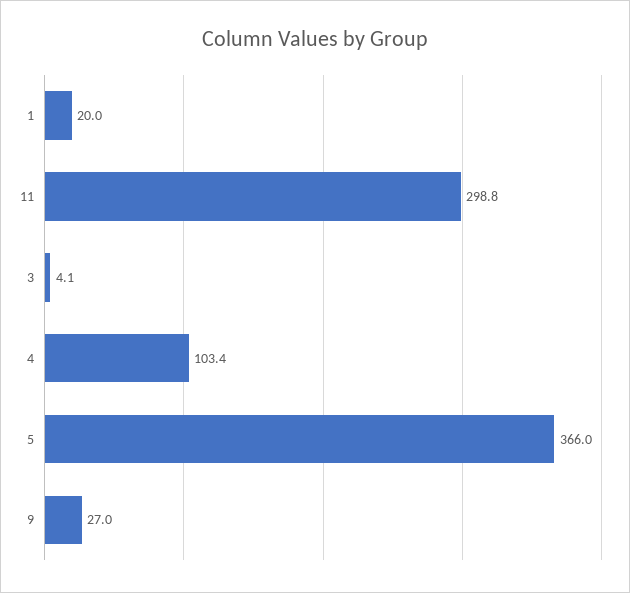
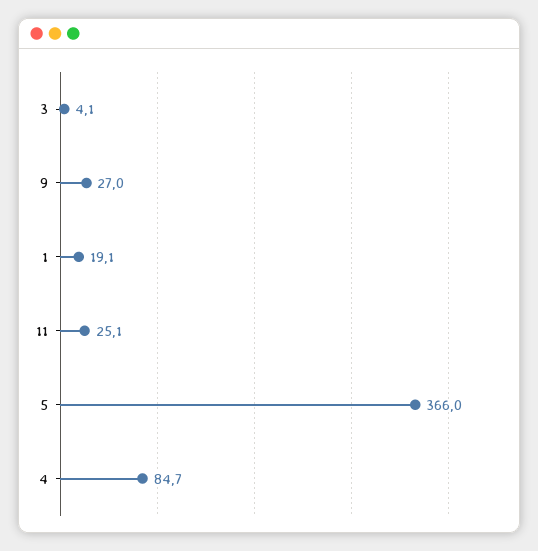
1: 20 -> 19.1
11: 298.8 -> 25.1
4: 103.4 -> 84.7

